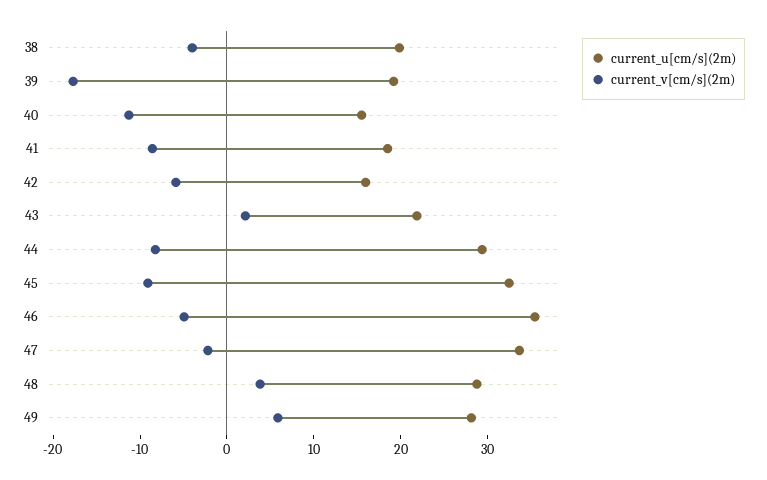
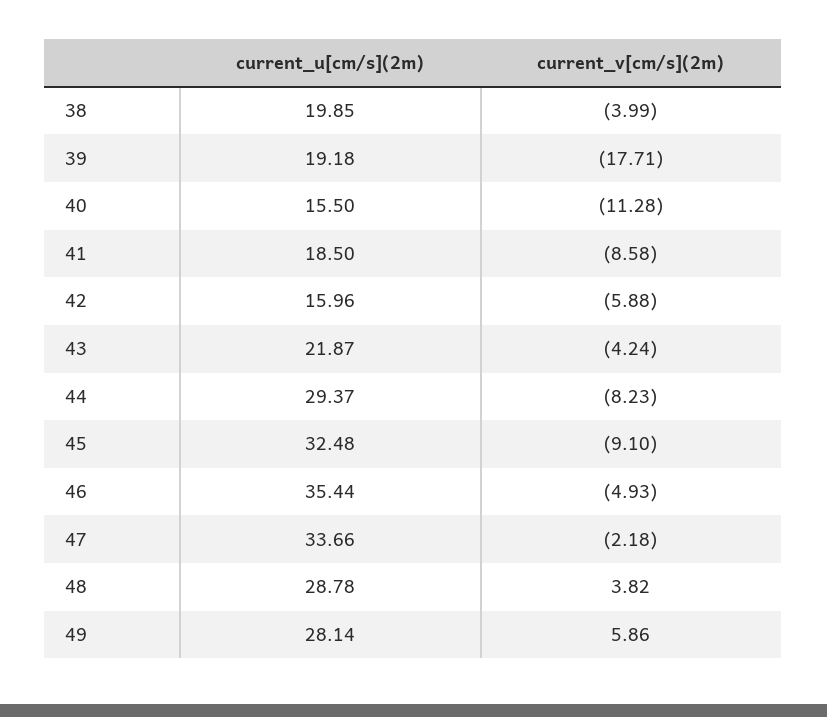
current_v[cm/s](2m), 43: 2 -> -4.24

